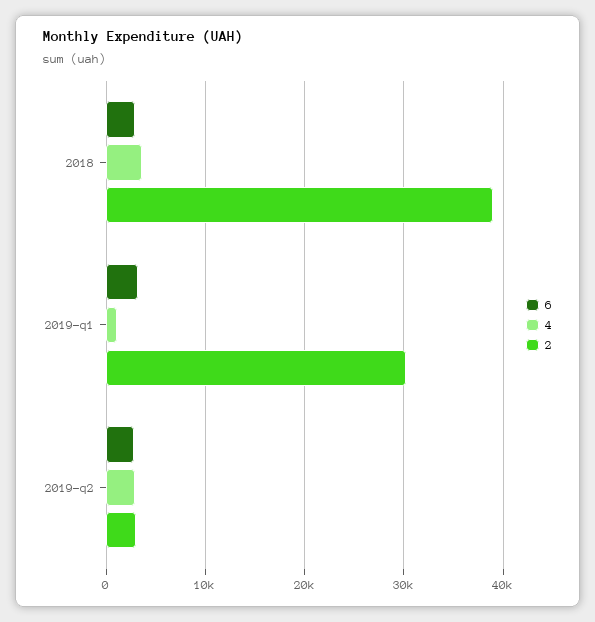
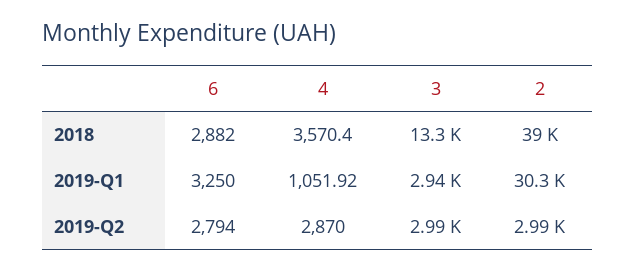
3, 2018: none -> 13300
3, 2019-q1: none -> 2940
3, 2019-q2: none -> 2990

